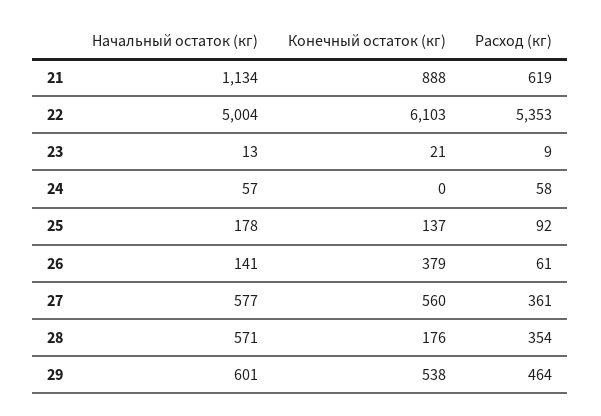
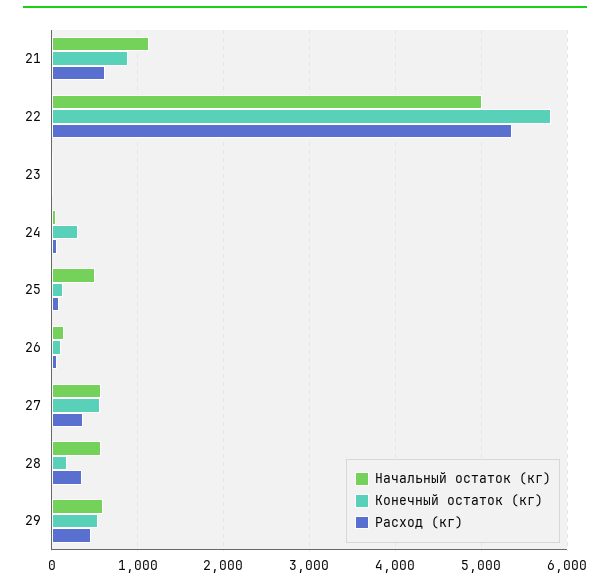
Конечный остаток (кг), 22: 6103 -> 5800
Конечный остаток (кг), 24: 0 -> 300
Начальный остаток (кг), 25: 178 -> 500
Конечный остаток (кг), 26: 379 -> 100

